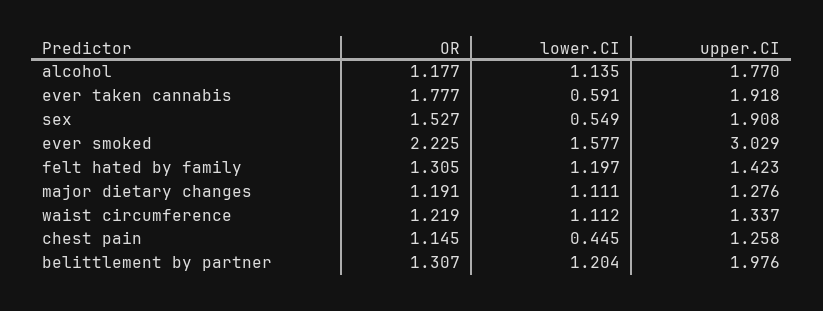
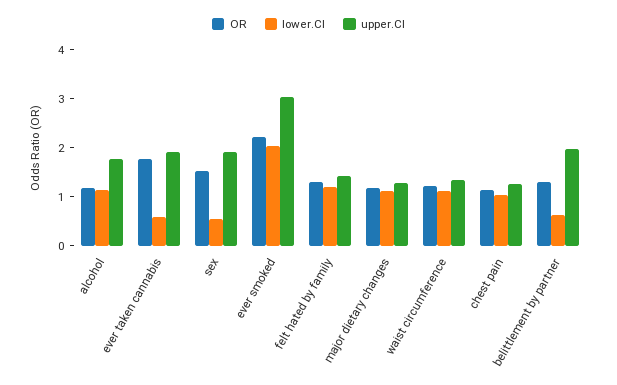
lower.CI, ever smoked: 1.577 -> 2
lower.CI, chest pain: 0.445 -> 1
lower.CI, belittlement by partner: 1.204 -> 0.6

